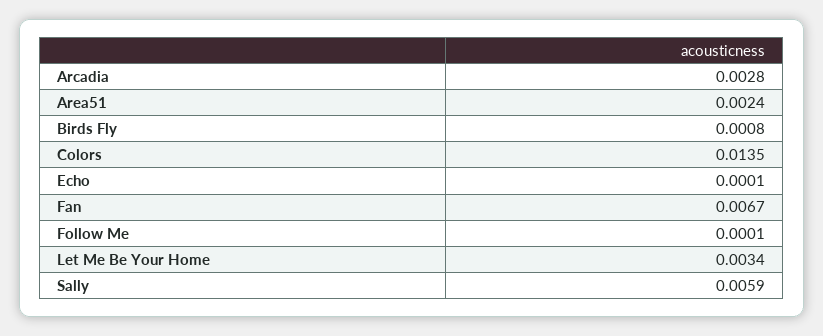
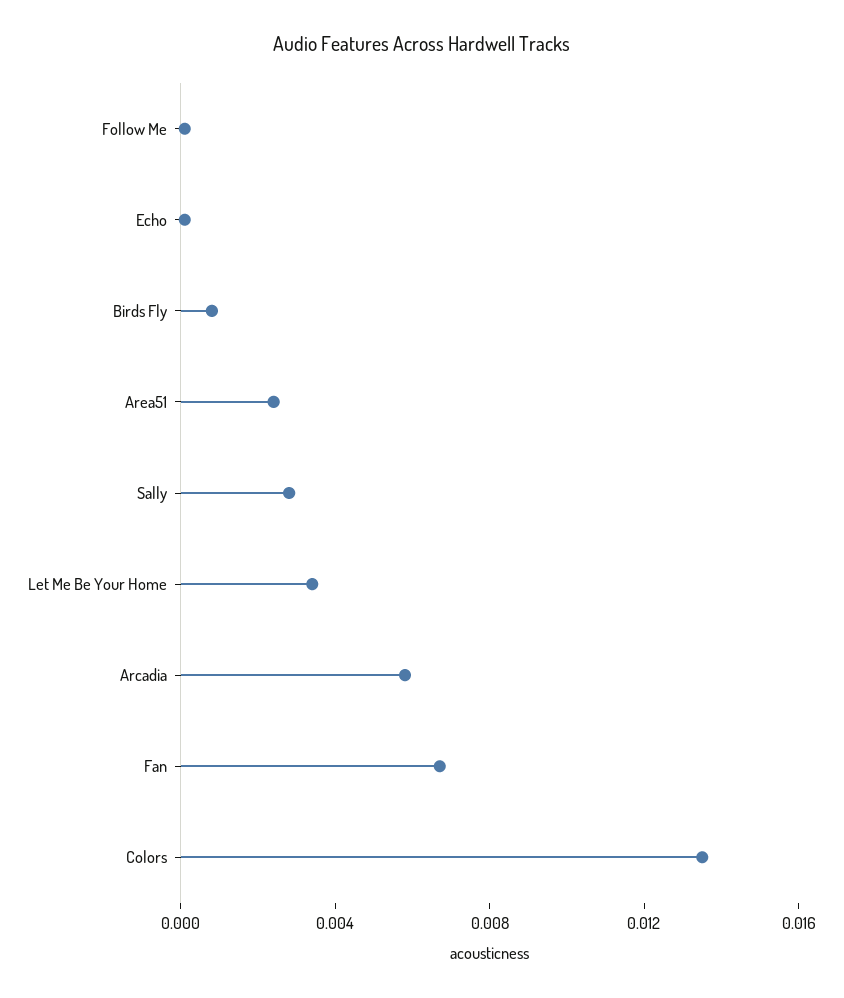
Arcadia: 0.0028 -> 0.006
Sally: 0.0059 -> 0.003

